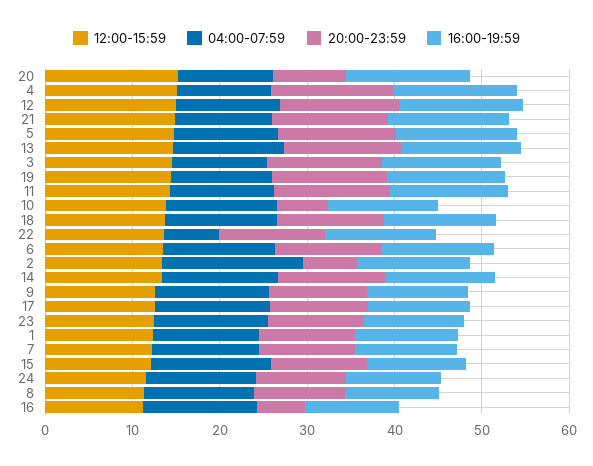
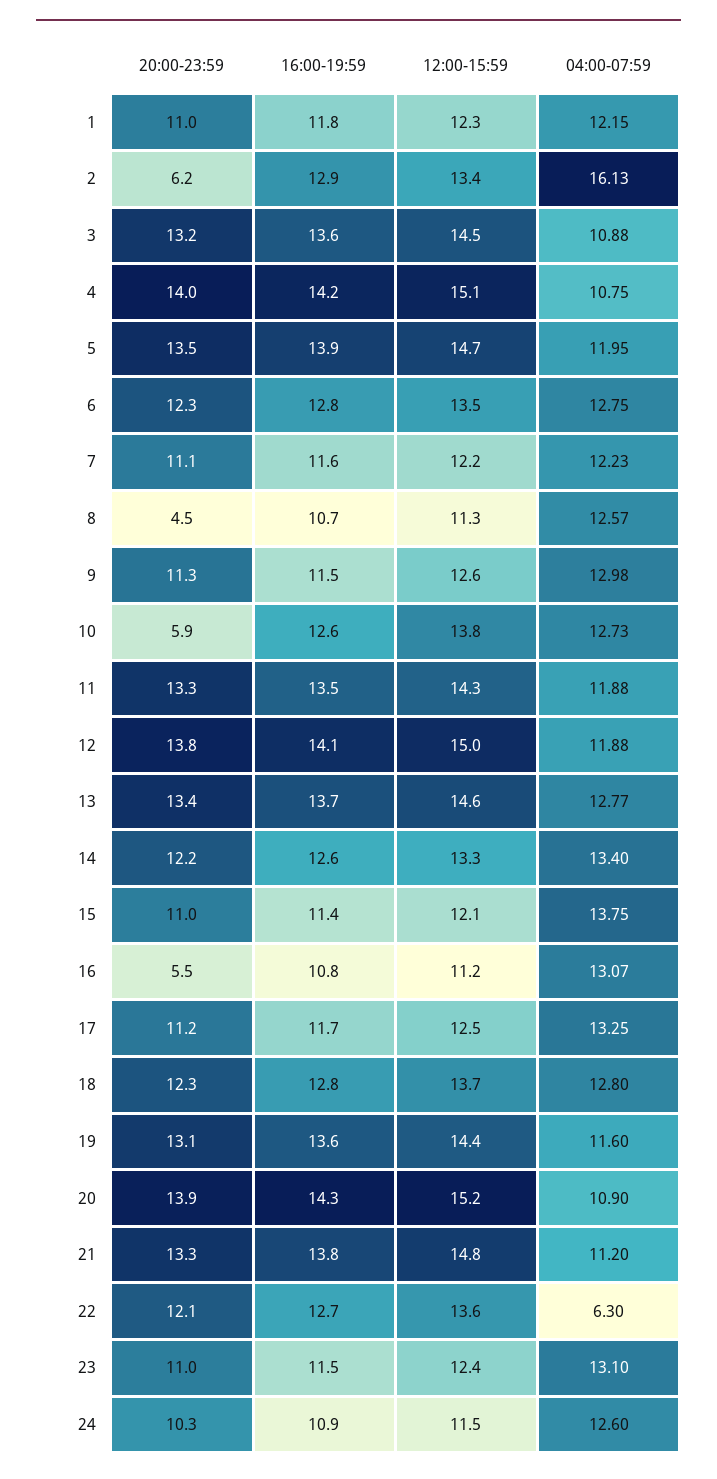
20:00-23:59, 20: 8 -> 13.9
20:00-23:59, 8: 10 -> 4.5

